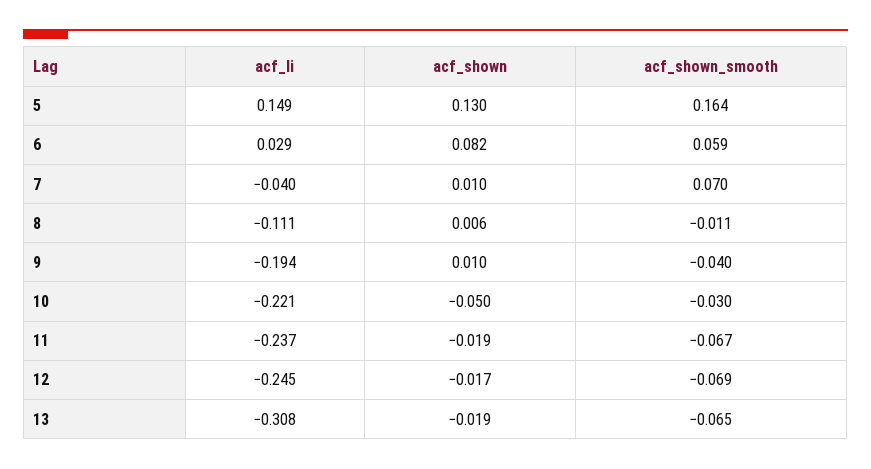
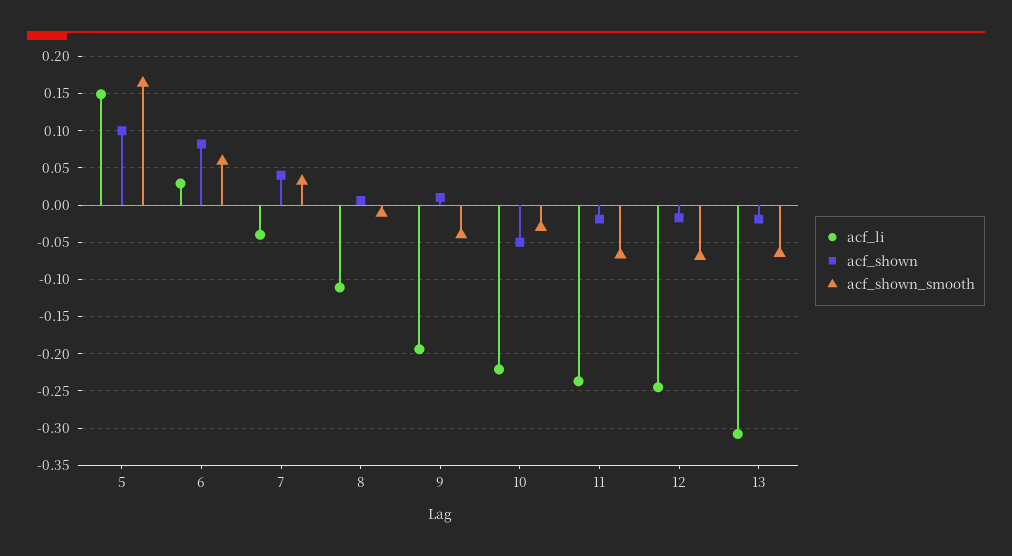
acf_shown, 5: 0.13 -> 0.1
acf_shown, 7: 0.01 -> 0.04
acf_shown_smooth, 7: 0.07 -> 0.03

